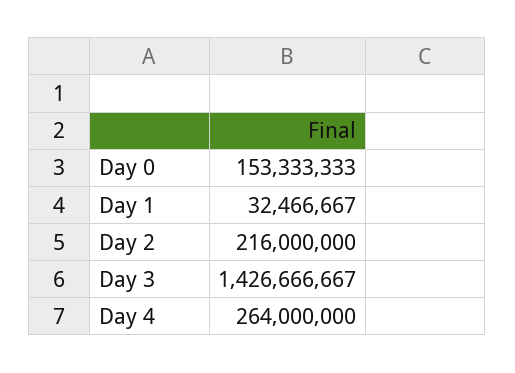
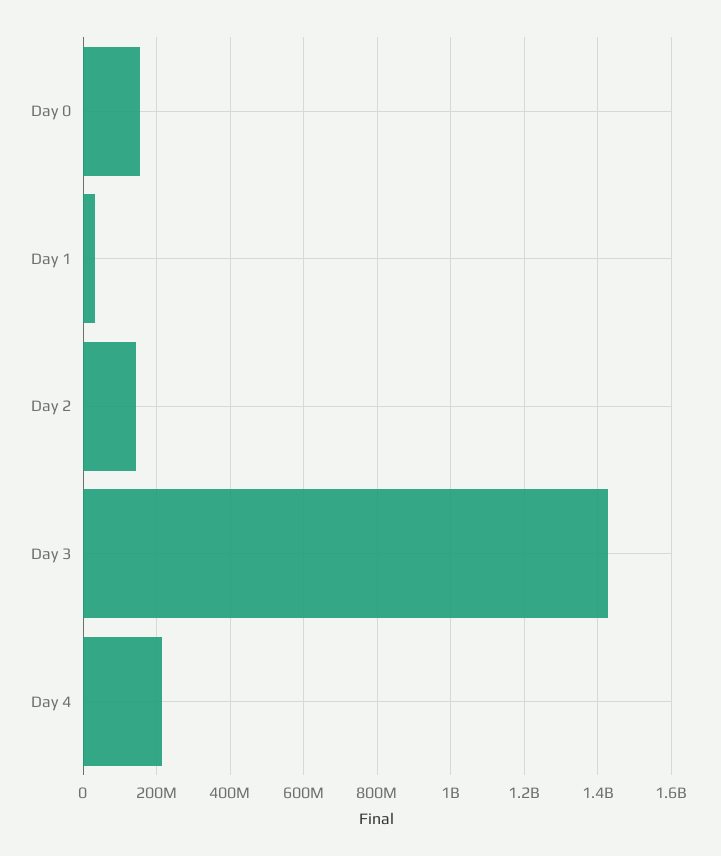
Day 2: 216000000 -> 140000000
Day 4: 264000000 -> 220000000

